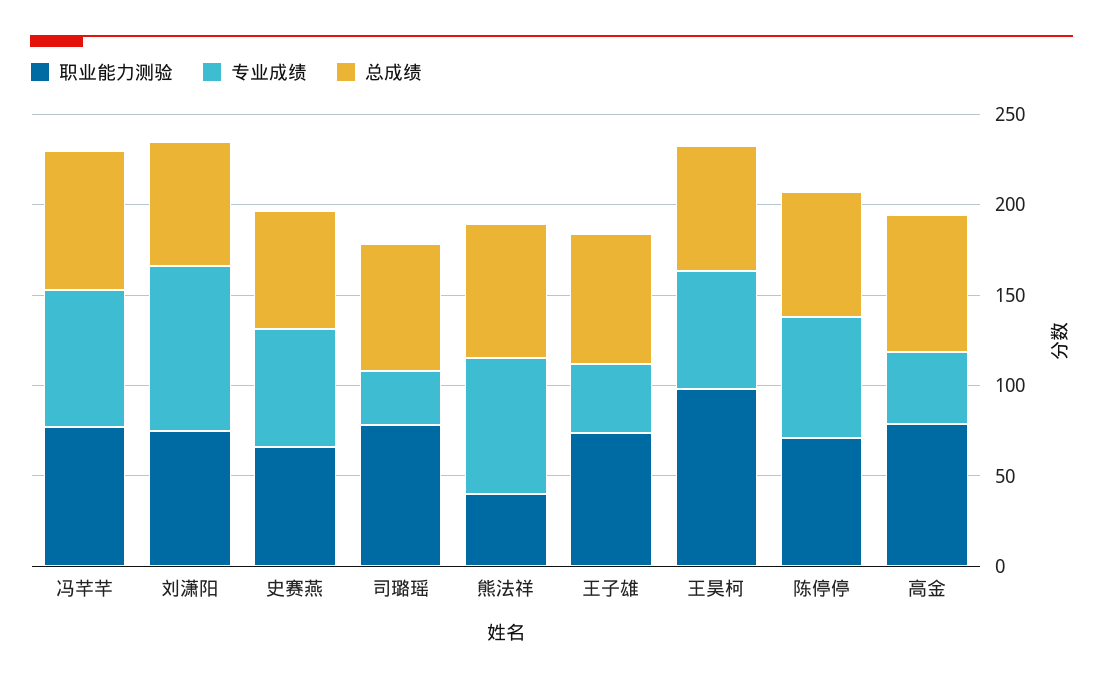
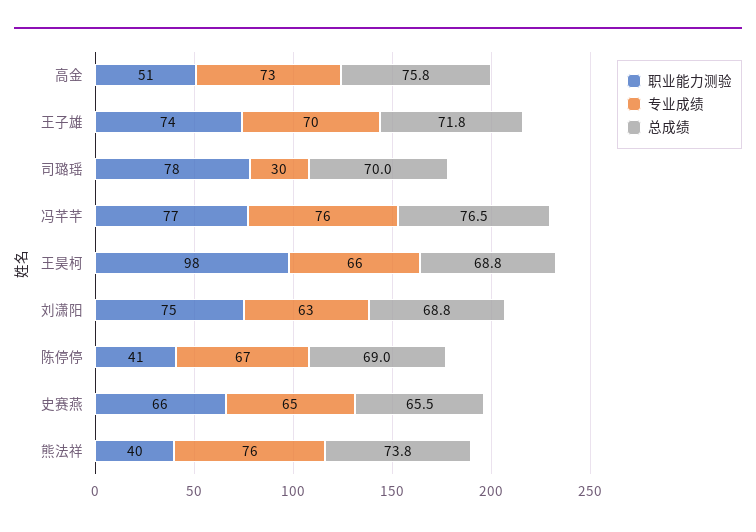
专业成绩, 刘潇阳: 90 -> 63
专业成绩, 王子雄: 40 -> 70
职业能力测验, 陈停停: 70 -> 41
职业能力测验, 高金: 80 -> 51
专业成绩, 高金: 40 -> 73

